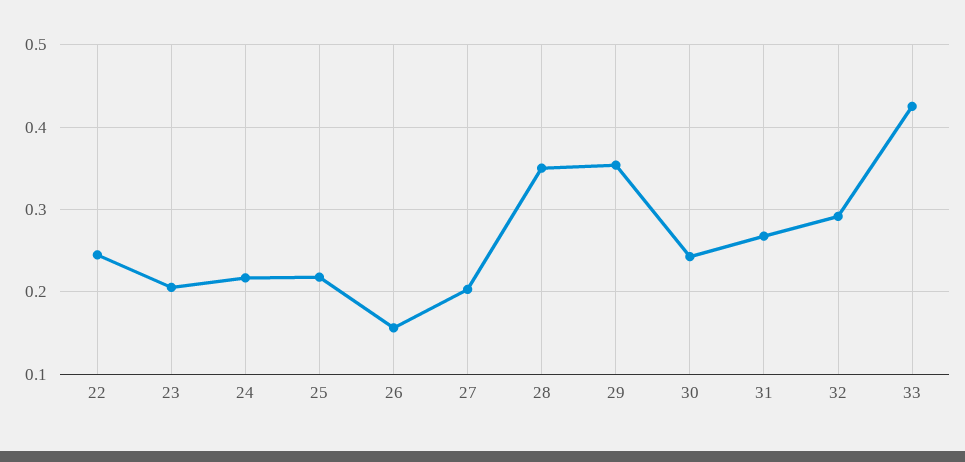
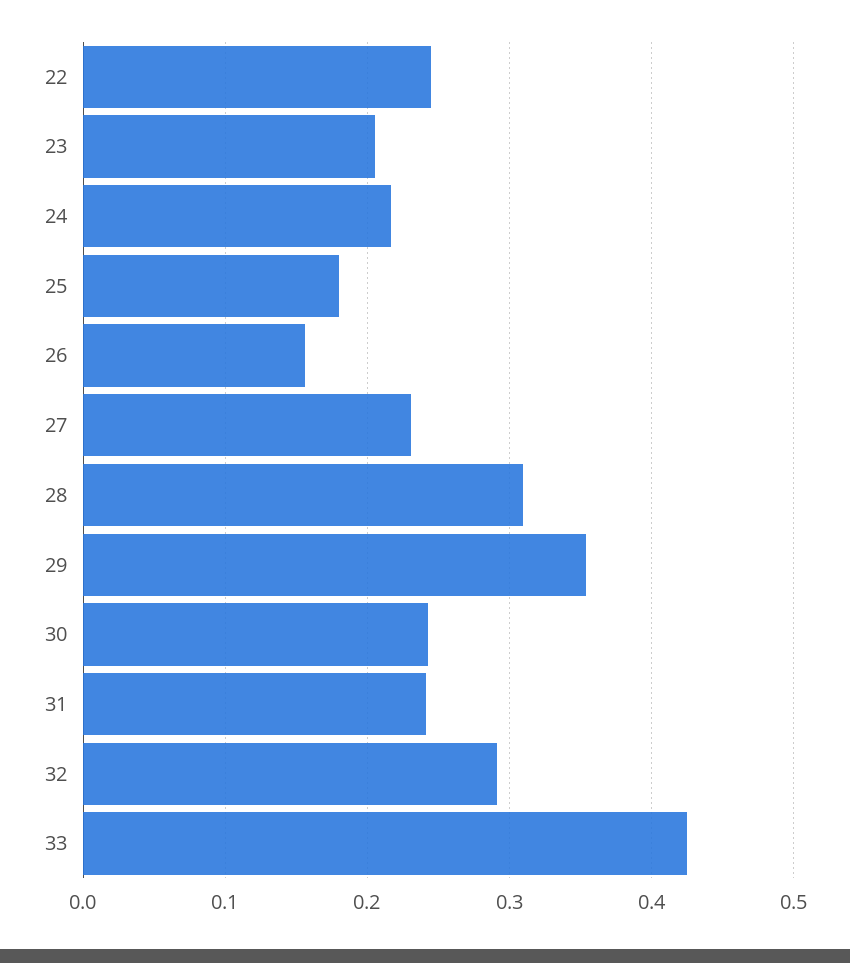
25: 0.22 -> 0.18
27: 0.2 -> 0.23
28: 0.35 -> 0.31
31: 0.27 -> 0.24

